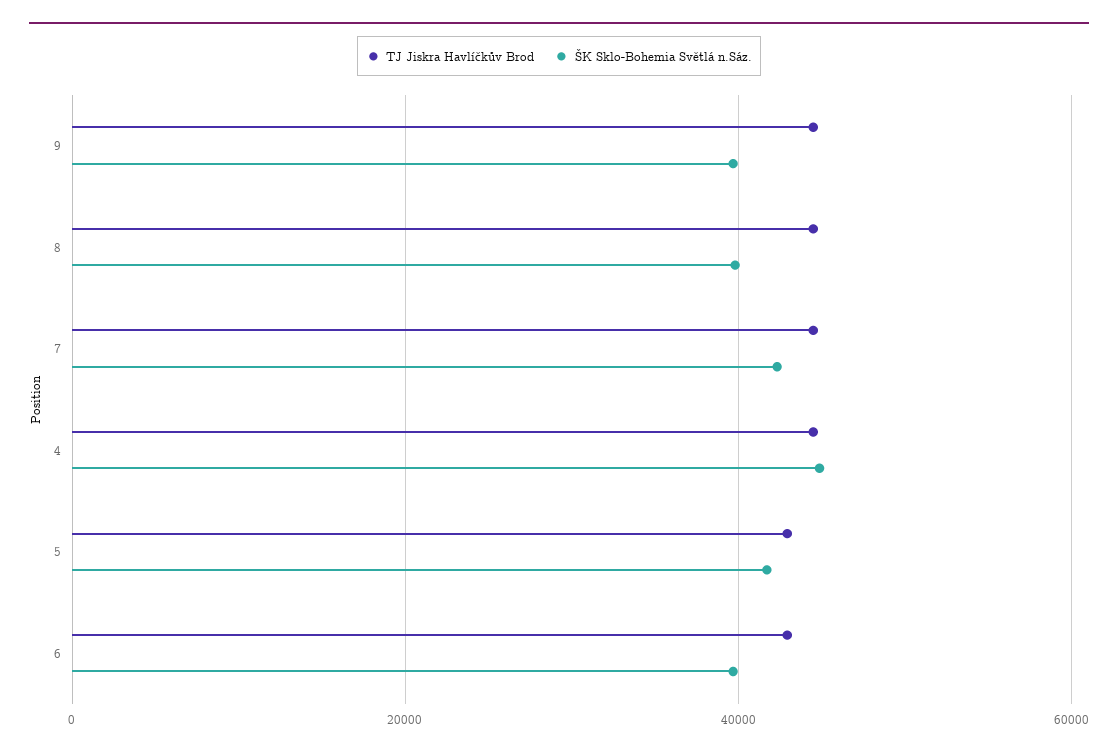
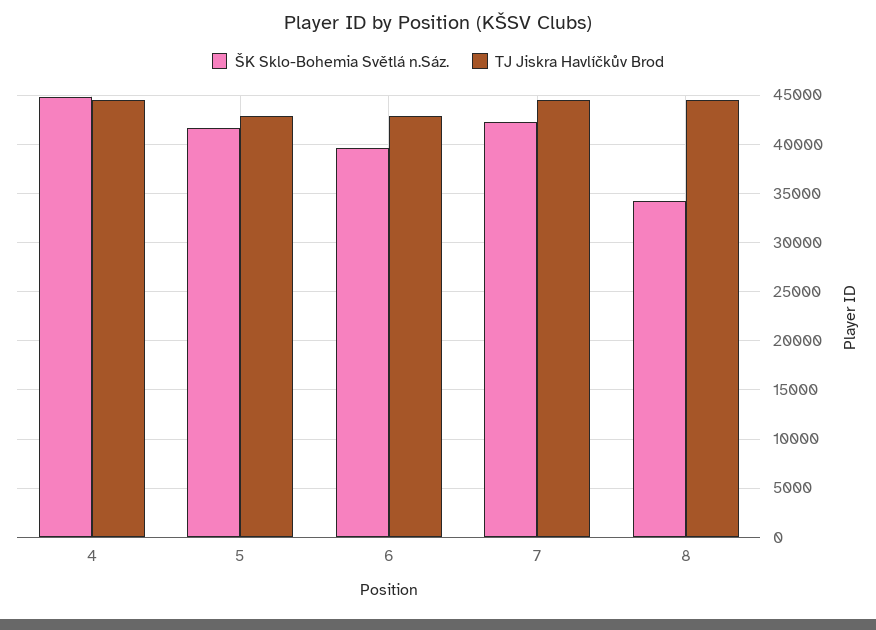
TJ Jiskra Havlíčkův Brod, 9: 44000 -> none
ŠK Sklo-Bohemia Světlá n.Sáz., 9: 40000 -> none
ŠK Sklo-Bohemia Světlá n.Sáz., 8: 40000 -> 34000

